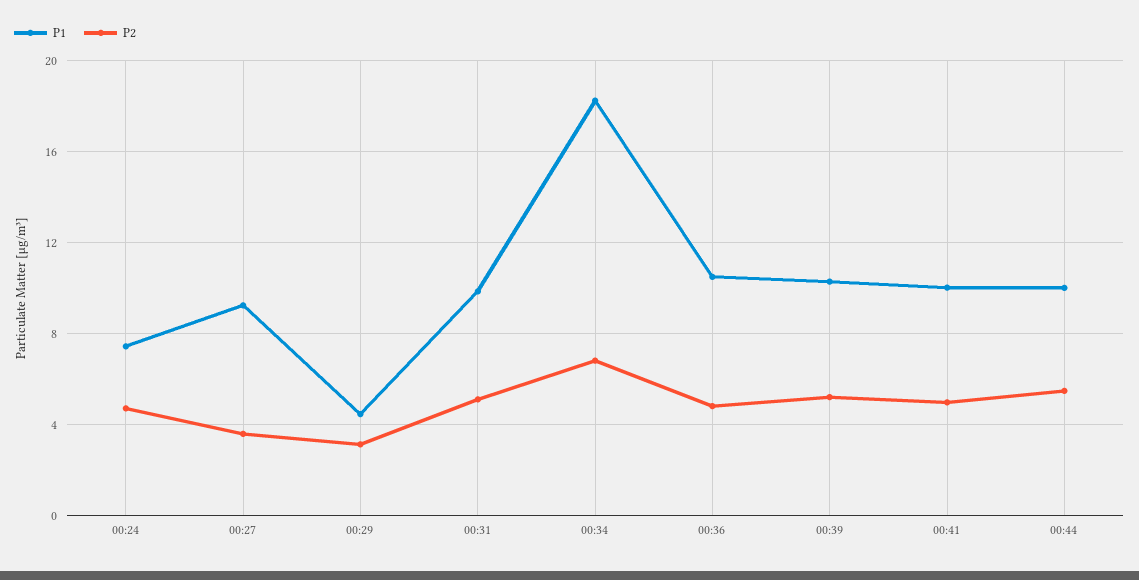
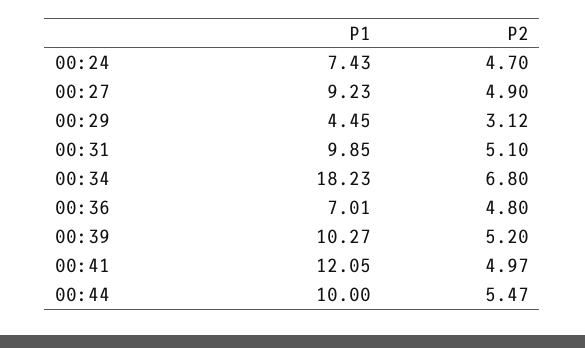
P2, 00:27: 3.5 -> 4.9
P1, 00:36: 10.5 -> 7.01
P1, 00:41: 10 -> 12.05

